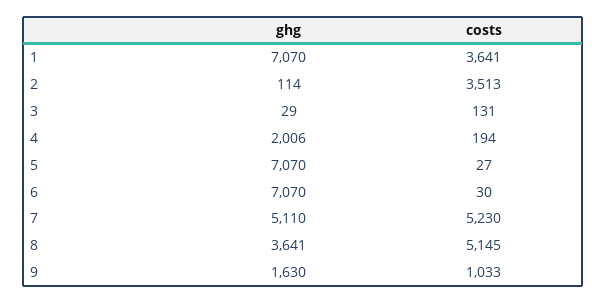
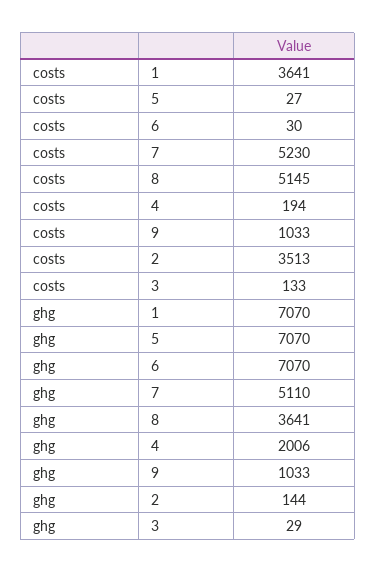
ghg, 2: 114 -> 144
costs, 3: 131 -> 133
ghg, 9: 1630 -> 1033

